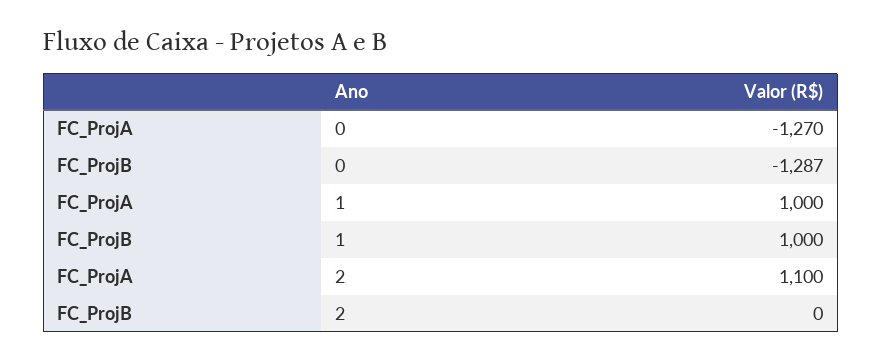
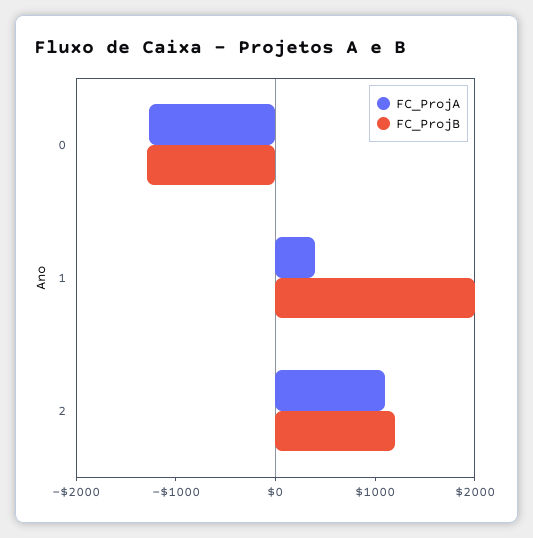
FC_ProjA, 1: 1000 -> 400
FC_ProjB, 1: 1000 -> 2000
FC_ProjB, 2: 0 -> 1200

